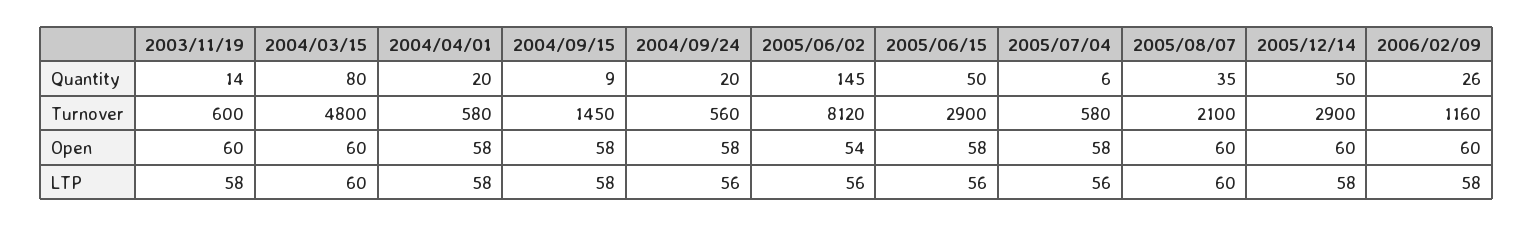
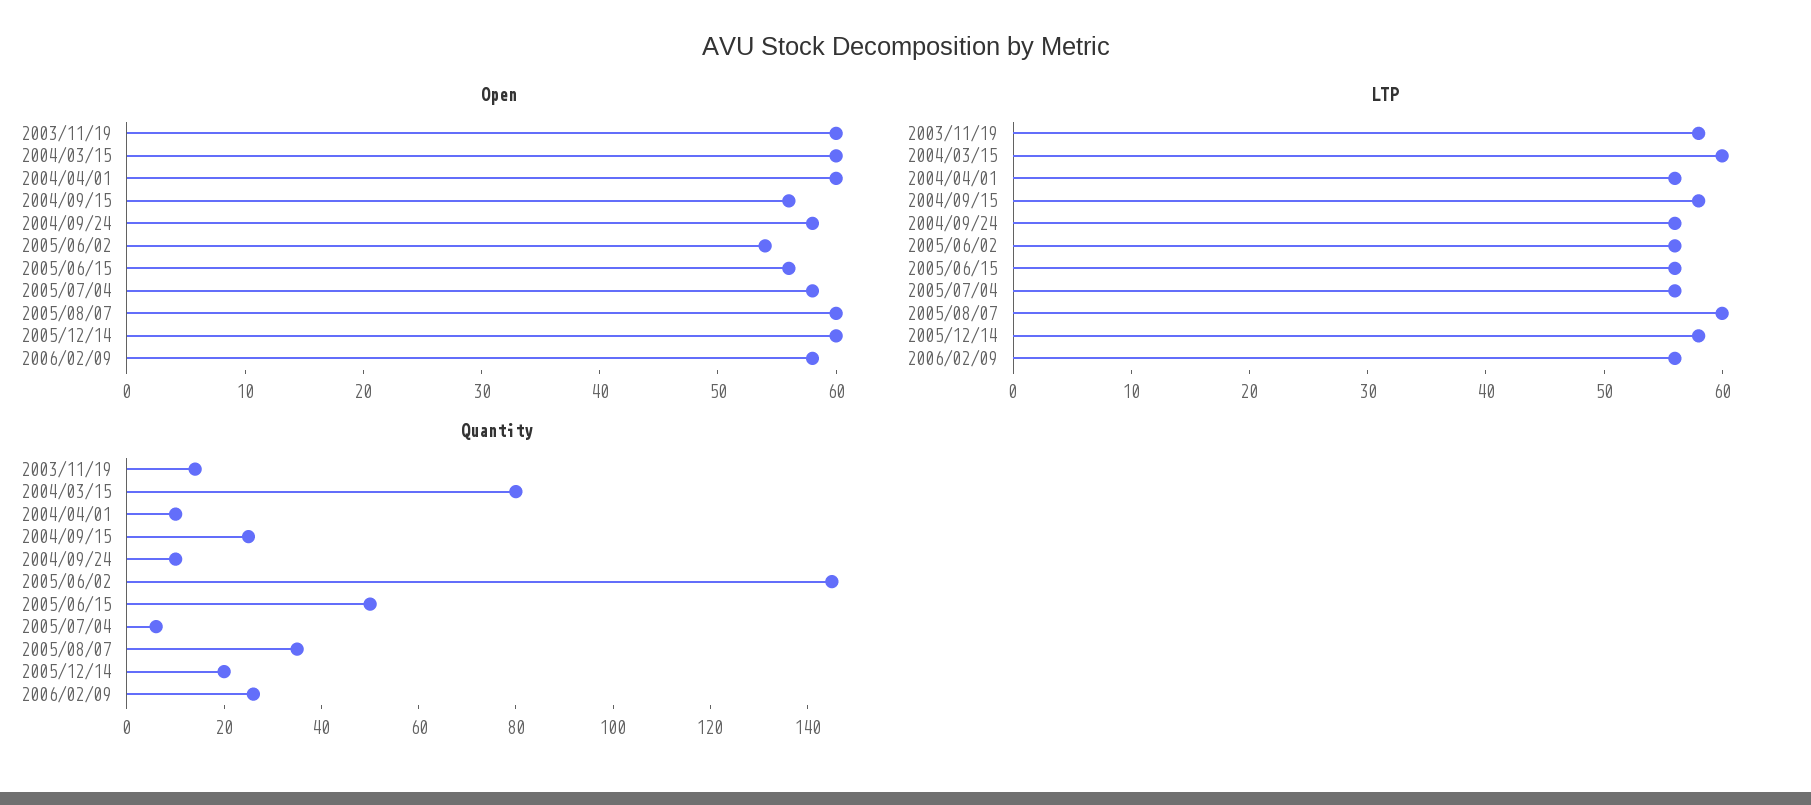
Quantity, 2004/04/01: 20 -> 10
Quantity, 2004/09/15: 9 -> 25
Quantity, 2004/09/24: 20 -> 10
Quantity, 2005/12/14: 50 -> 20
Turnover, 2003/11/19: 600 -> none
Turnover, 2004/03/15: 4800 -> none
Turnover, 2004/04/01: 580 -> none
Turnover, 2004/09/15: 1450 -> none
Turnover, 2004/09/24: 560 -> none
Turnover, 2005/06/02: 8120 -> none
Turnover, 2005/06/15: 2900 -> none
Turnover, 2005/07/04: 580 -> none
Turnover, 2005/08/07: 2100 -> none
Turnover, 2005/12/14: 2900 -> none
Turnover, 2006/02/09: 1160 -> none
Open, 2004/04/01: 58 -> 60
Open, 2004/09/15: 58 -> 56
Open, 2005/06/15: 58 -> 56
Open, 2006/02/09: 60 -> 58
LTP, 2004/04/01: 58 -> 56
LTP, 2006/02/09: 58 -> 56

